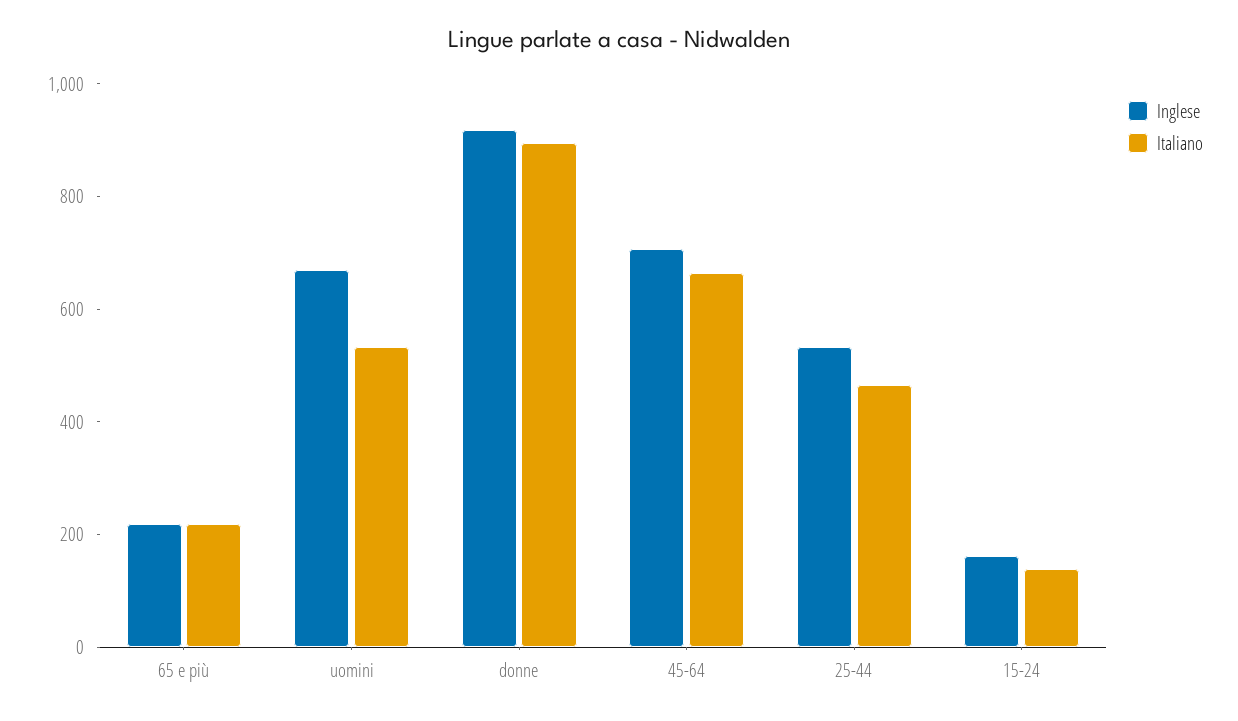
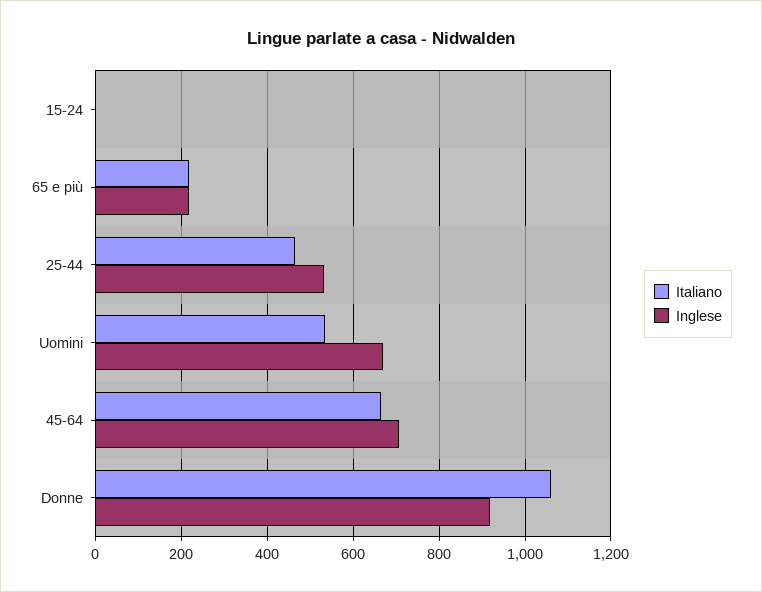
Italiano, donne: 900 -> 1060
Inglese, 15-24: 150 -> 0
Italiano, 15-24: 150 -> 0

